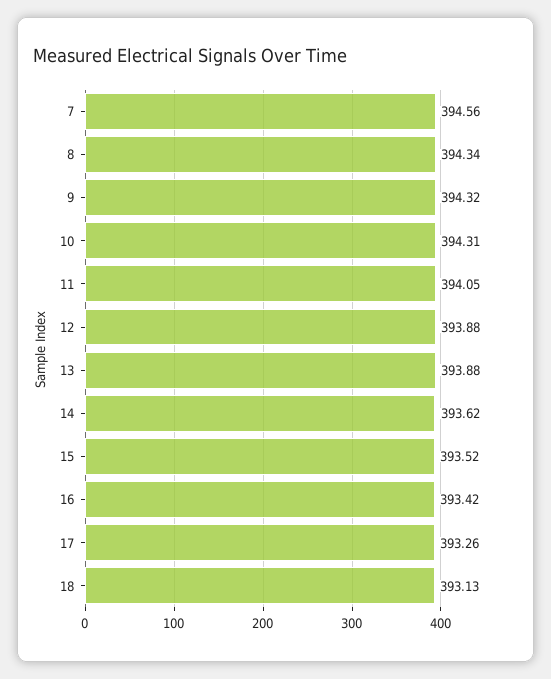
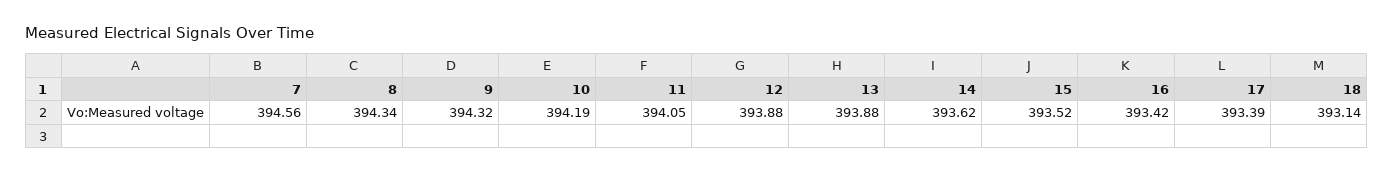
10: 394.31 -> 394.19
17: 393.26 -> 393.39
18: 393.13 -> 393.14

